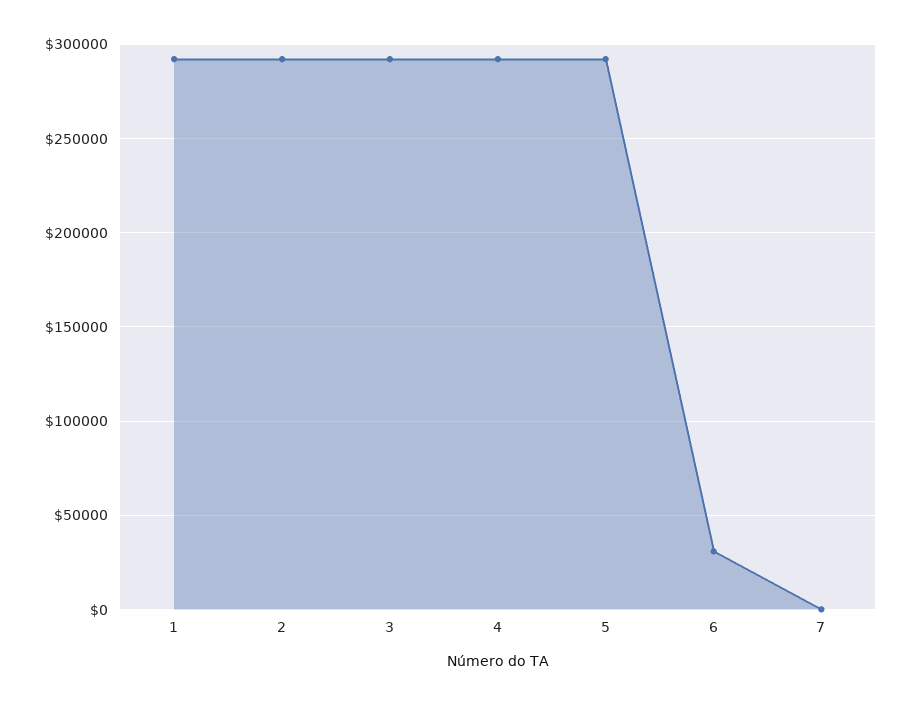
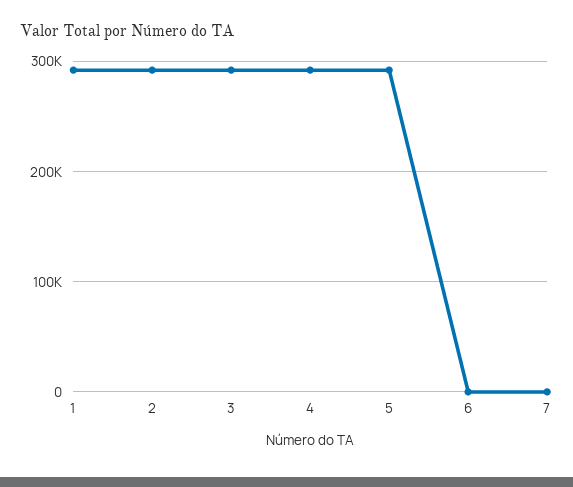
6: 30000 -> 0

